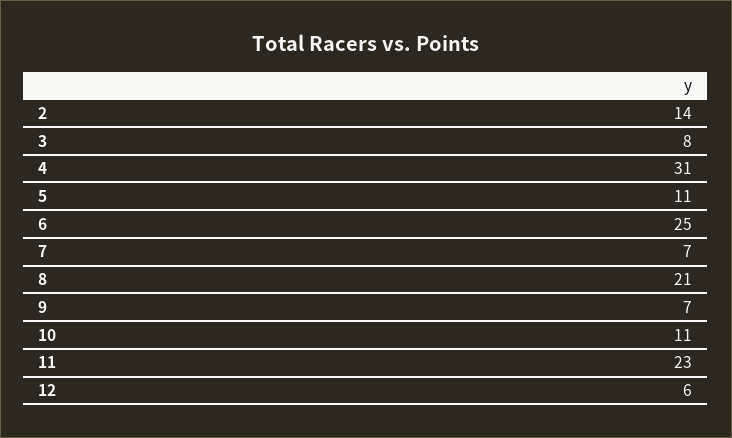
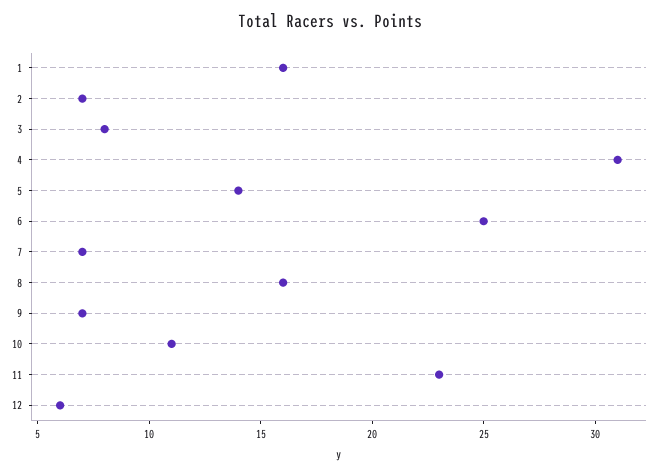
2: 14 -> 7
5: 11 -> 14
8: 21 -> 16
1: none -> 16

